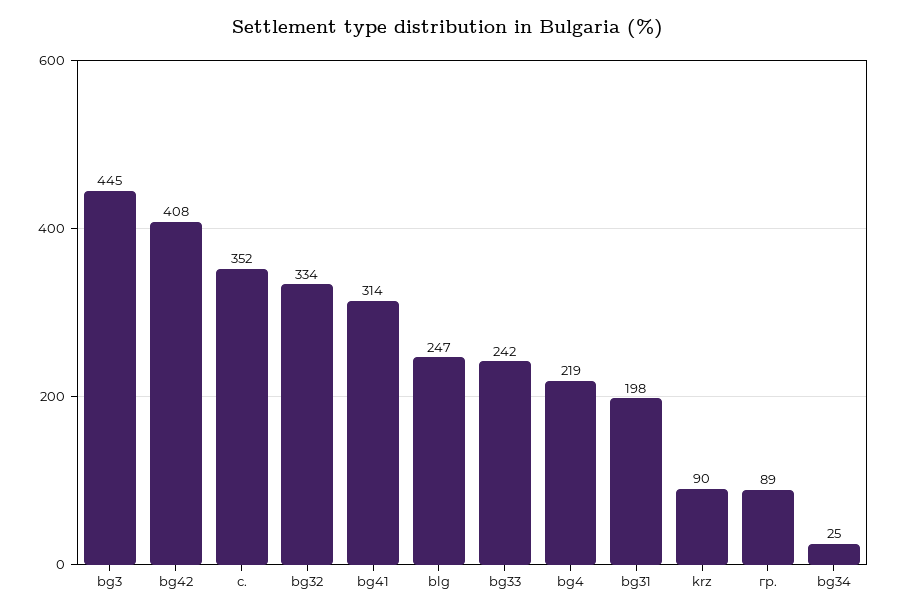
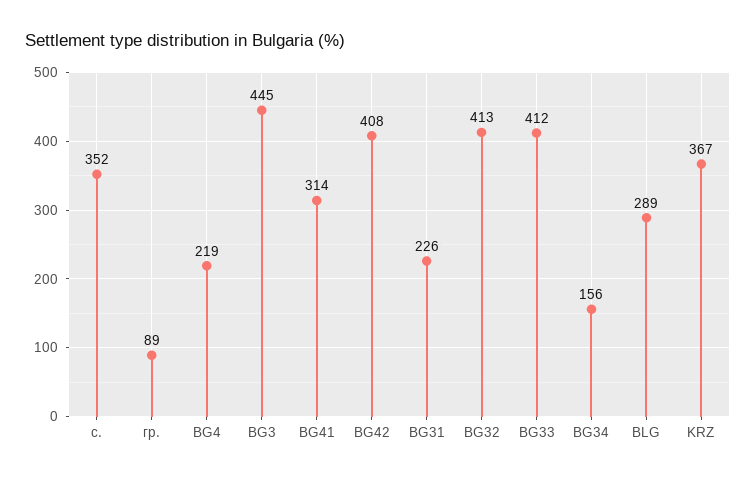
bg32: 334 -> 413
blg: 247 -> 289
bg33: 242 -> 412
bg31: 198 -> 226
krz: 90 -> 367
bg34: 25 -> 156

